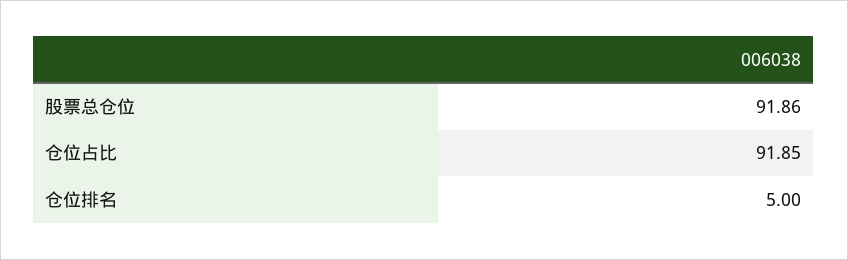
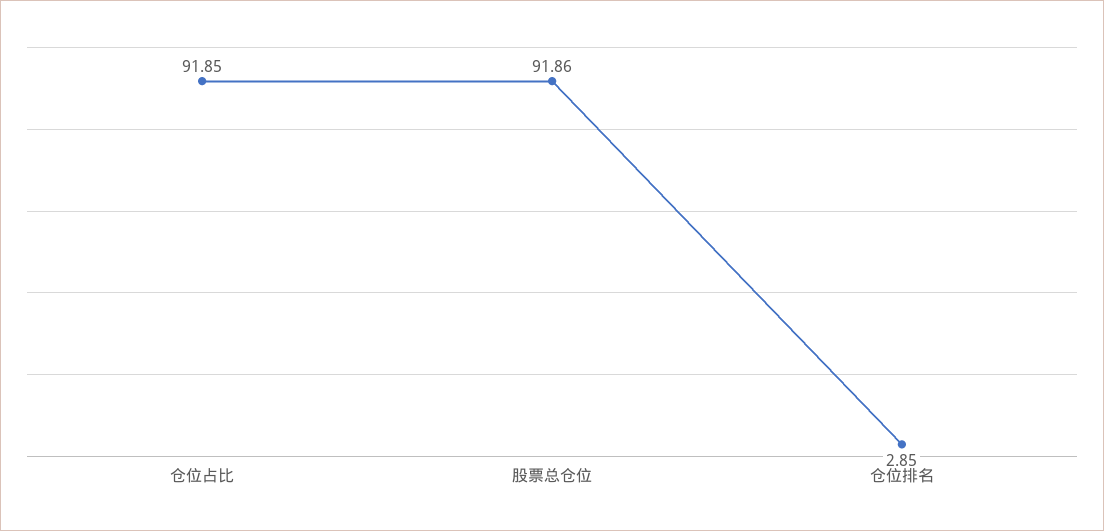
仓位排名: 5 -> 2.85

